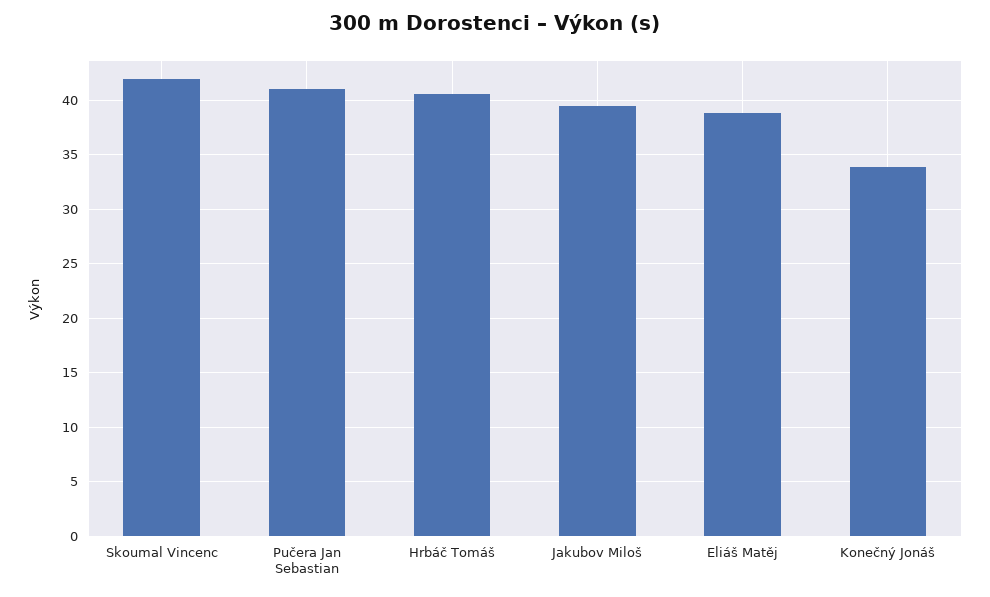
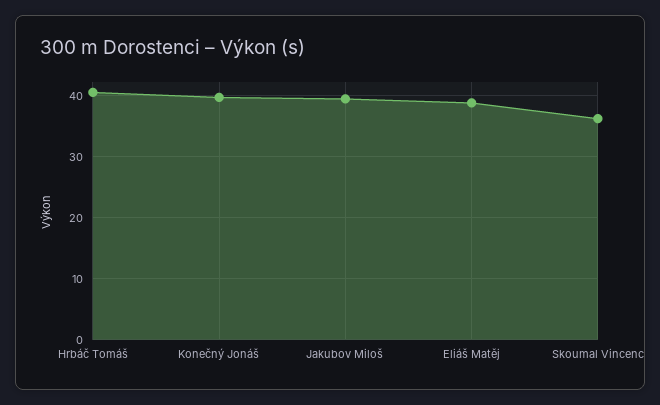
Skoumal Vincenc: 42 -> 36
Pučera Jan Sebastian: 41 -> none
Konečný Jonáš: 34 -> 40

